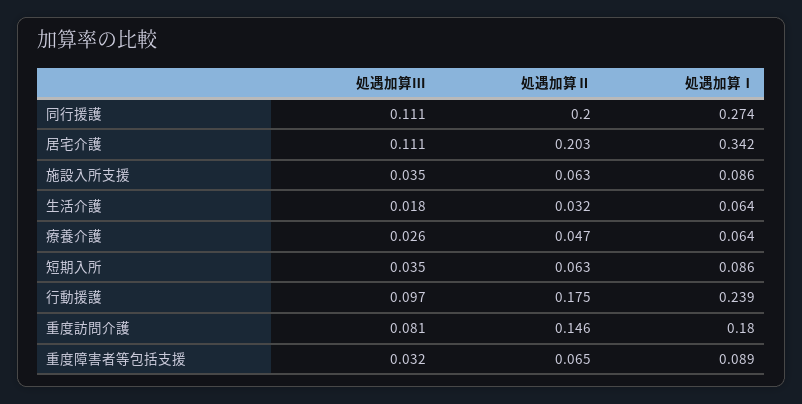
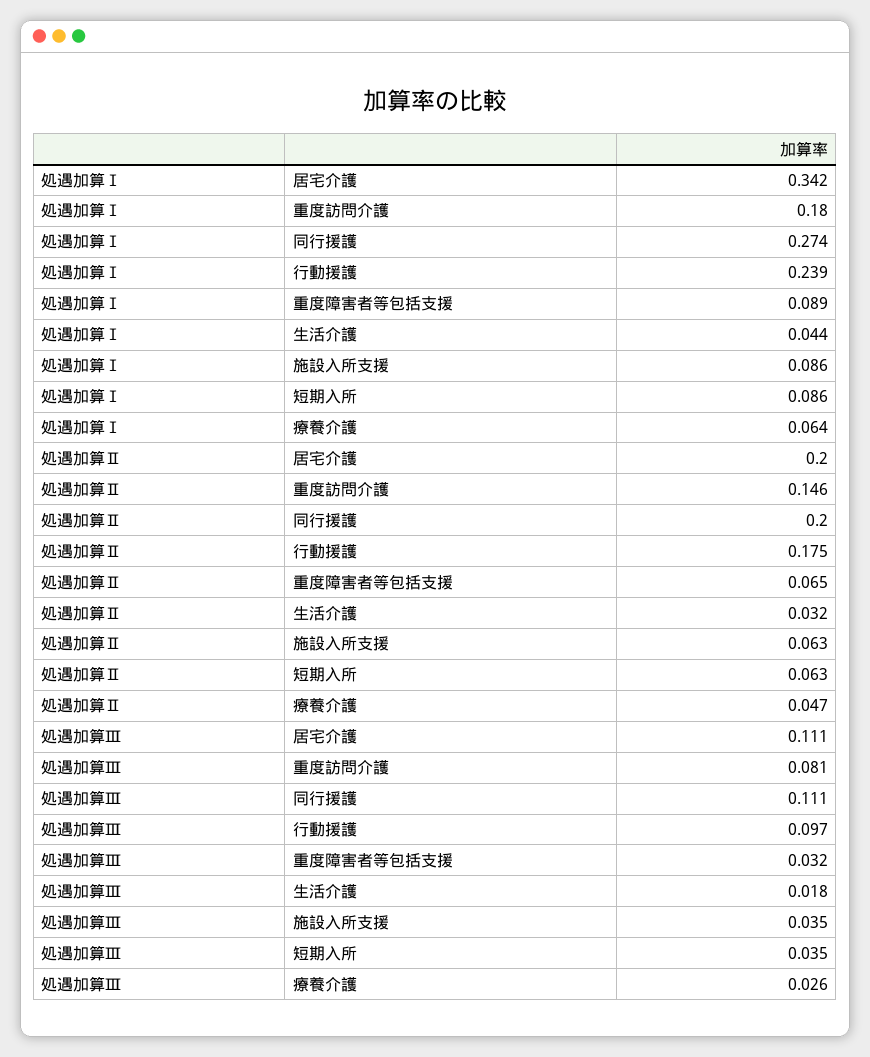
処遇加算Ⅱ, 居宅介護: 0.203 -> 0.2
処遇加算Ⅰ, 生活介護: 0.064 -> 0.044

